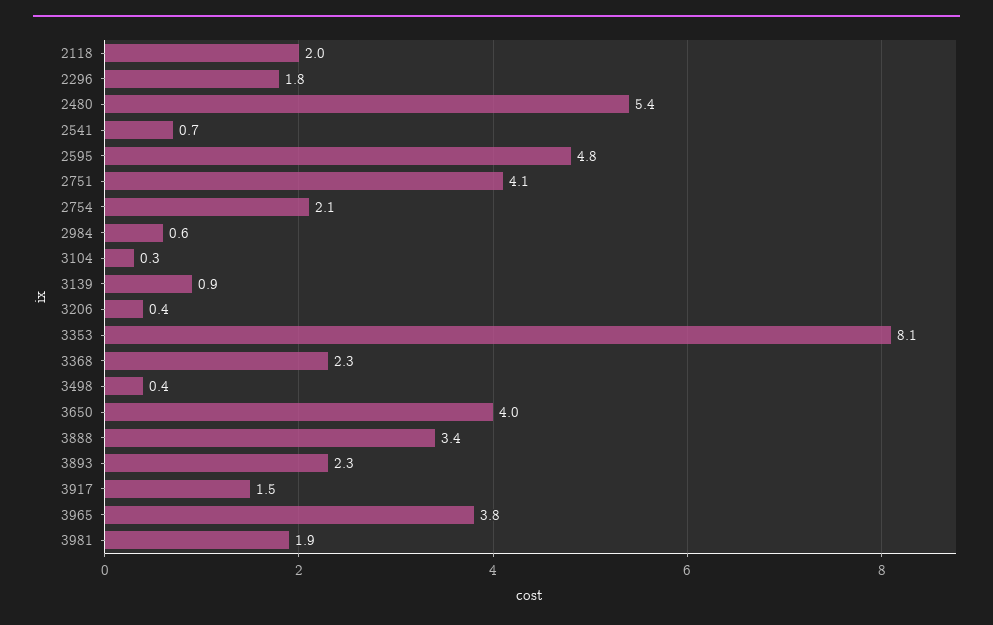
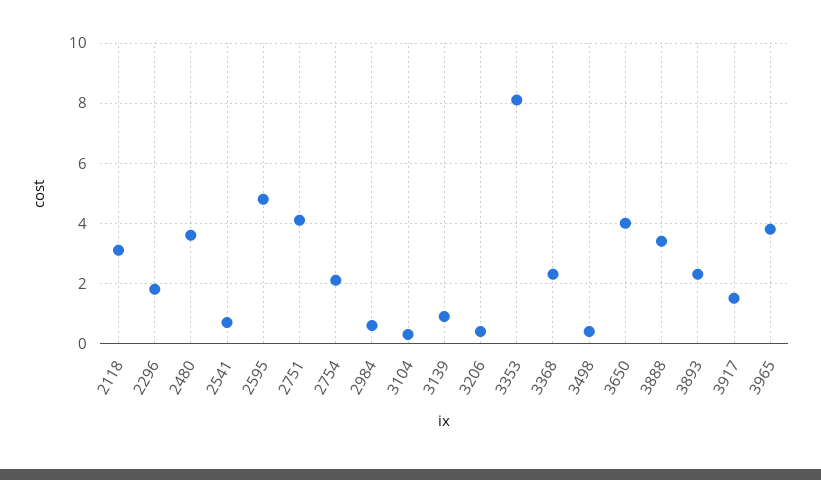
2118: 2 -> 3
2480: 5.4 -> 3.5
3981: 1.9 -> none

